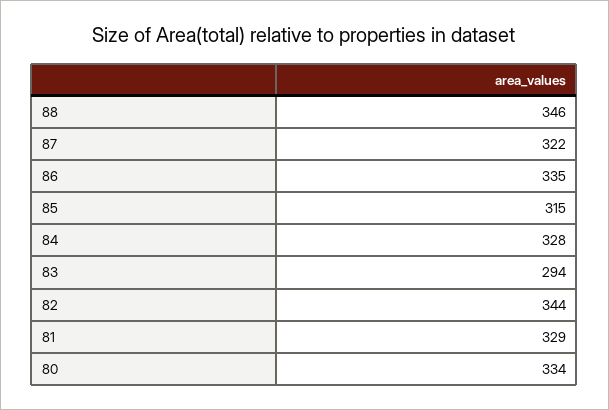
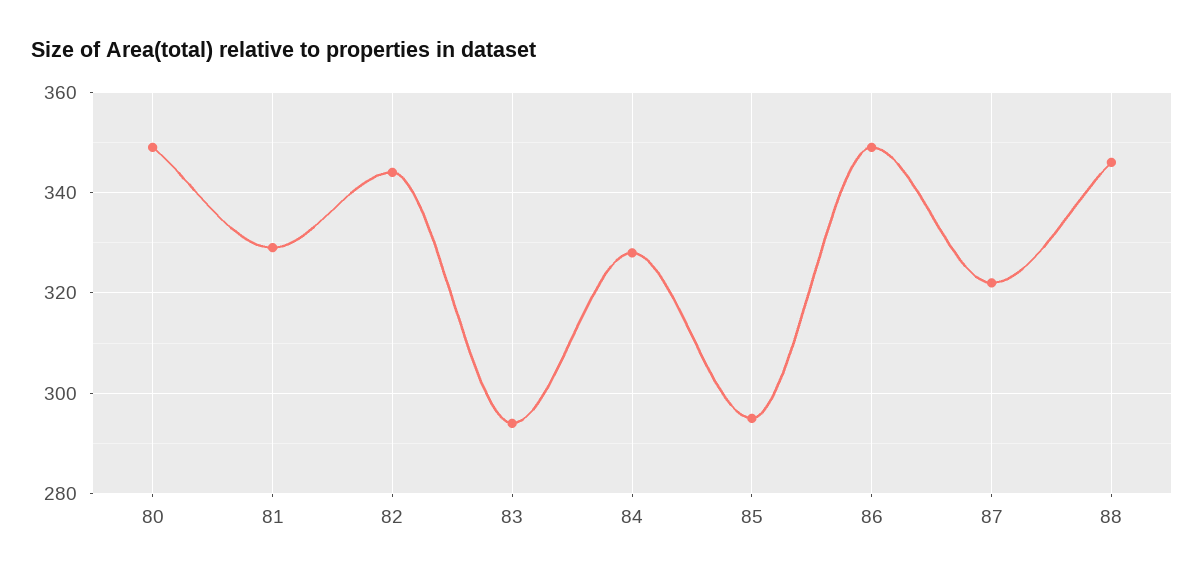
86: 335 -> 350
85: 315 -> 295
80: 334 -> 350

